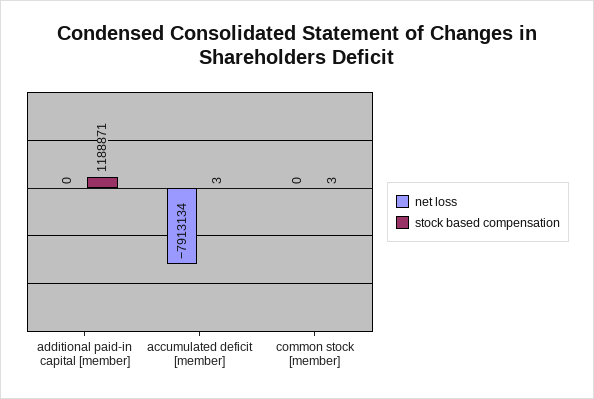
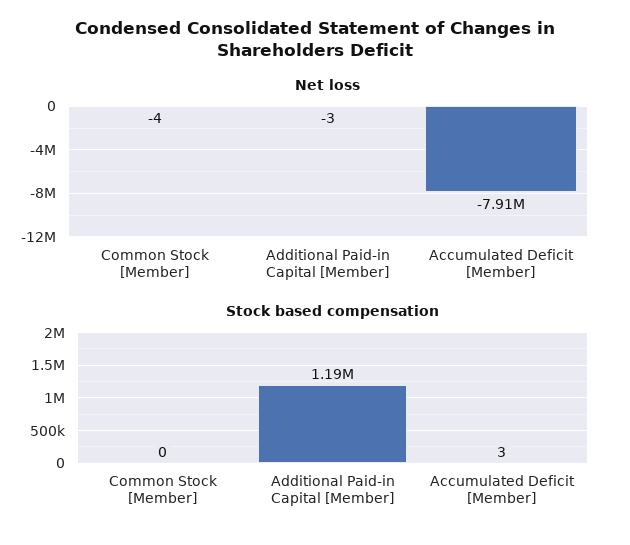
net loss, additional paid-in capital [member]: 0 -> -3
net loss, common stock [member]: 0 -> -4
stock based compensation, common stock [member]: 3 -> 0

